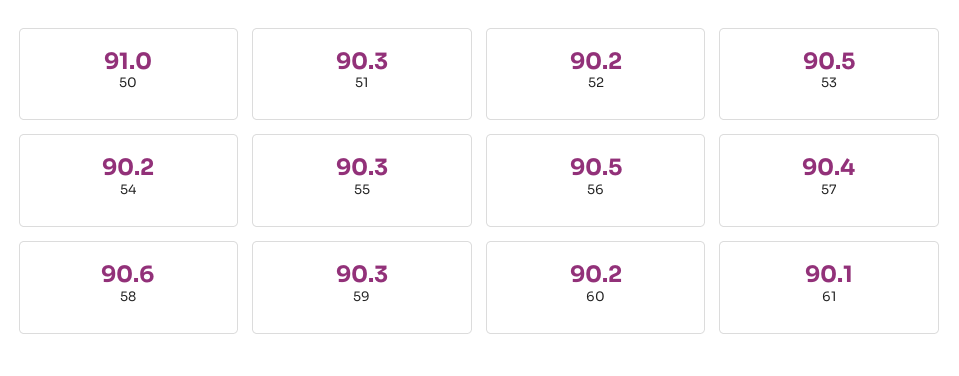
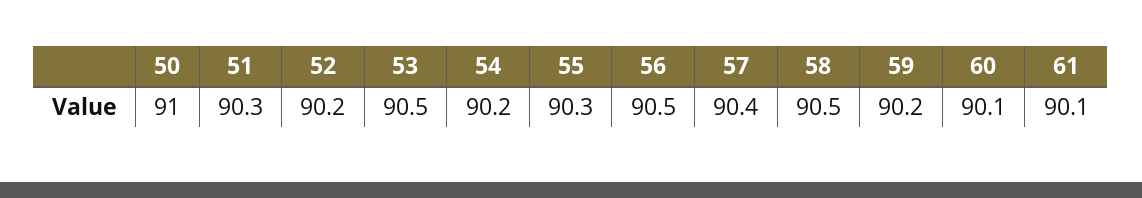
58: 90.6 -> 90.5
59: 90.3 -> 90.2
60: 90.2 -> 90.1

